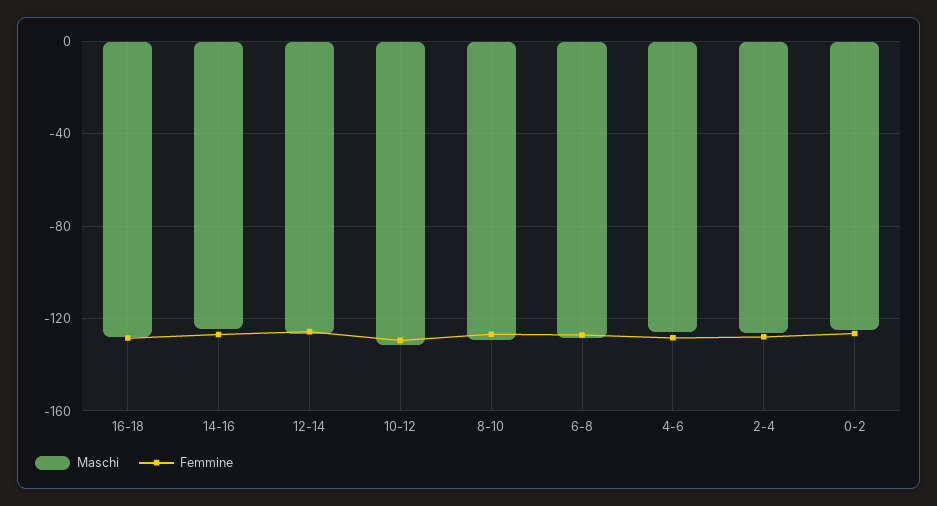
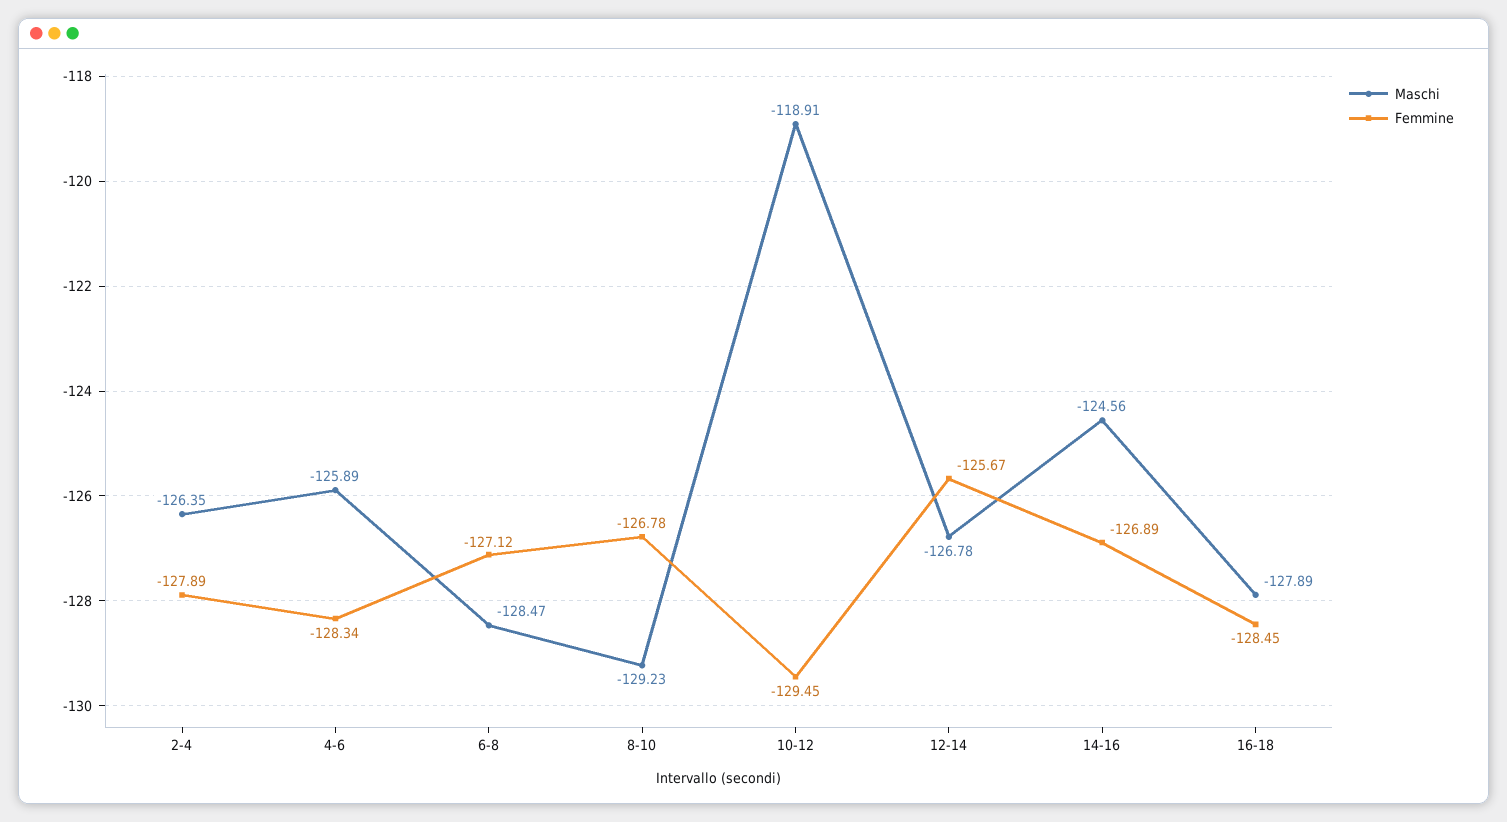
Maschi, 10-12: -130 -> -118.91
Maschi, 0-2: -125 -> none
Femmine, 0-2: -125 -> none

